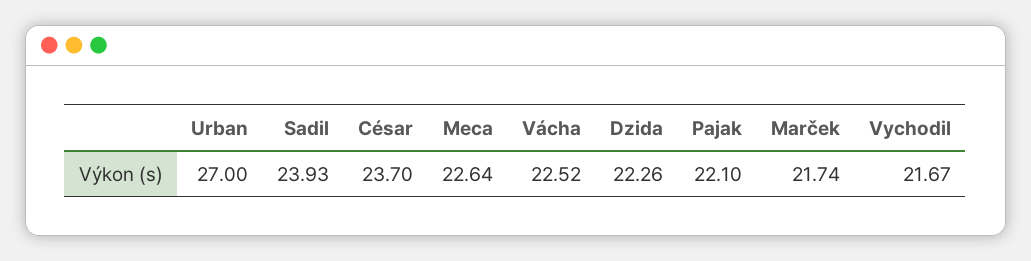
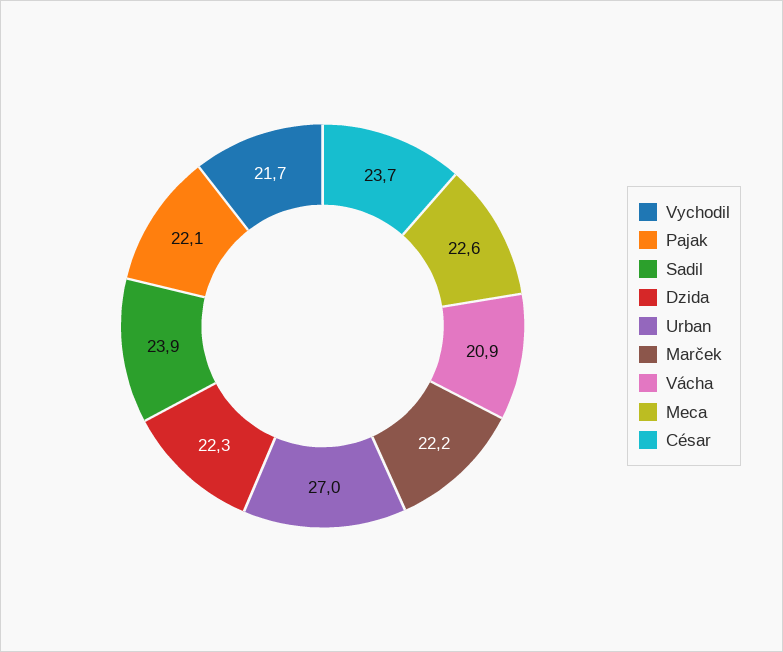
Vácha: 22.52 -> 20.9
Marček: 21.74 -> 22.2

